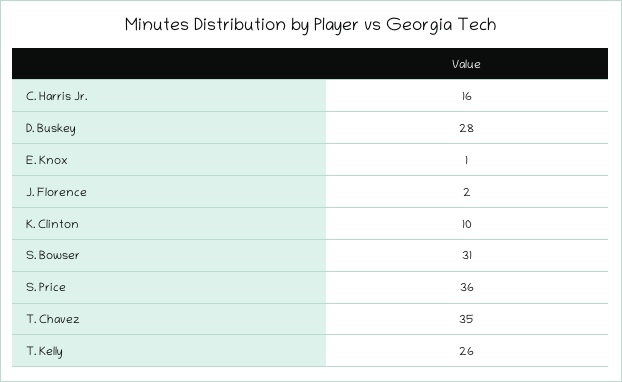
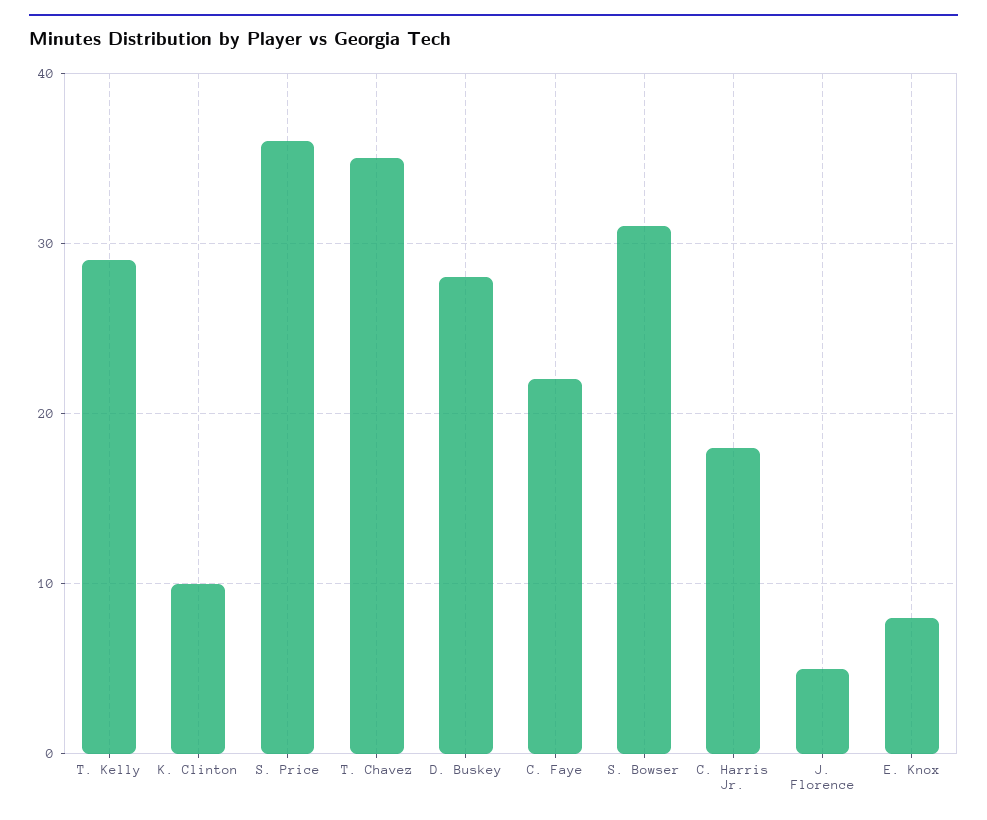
C. Harris Jr.: 16 -> 18
E. Knox: 1 -> 8
J. Florence: 2 -> 5
T. Kelly: 26 -> 29
C. Faye: none -> 22

